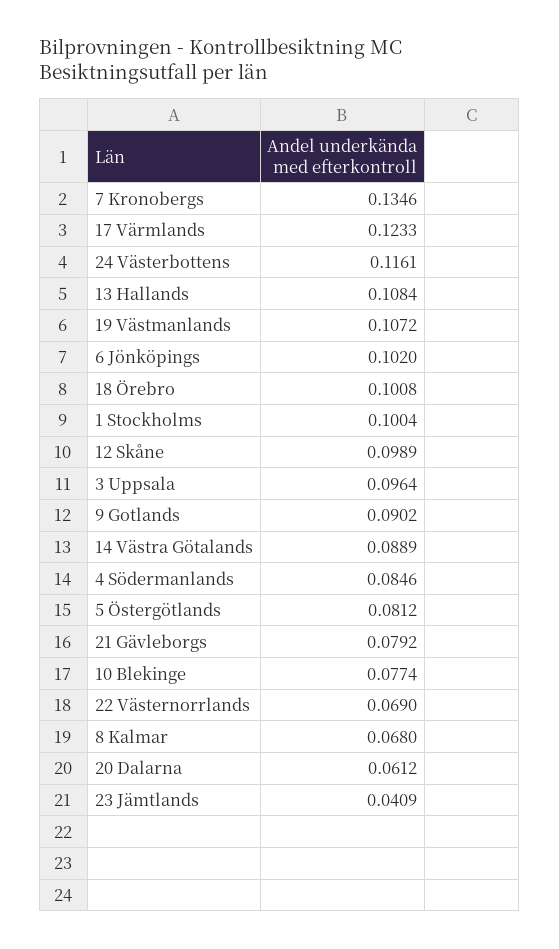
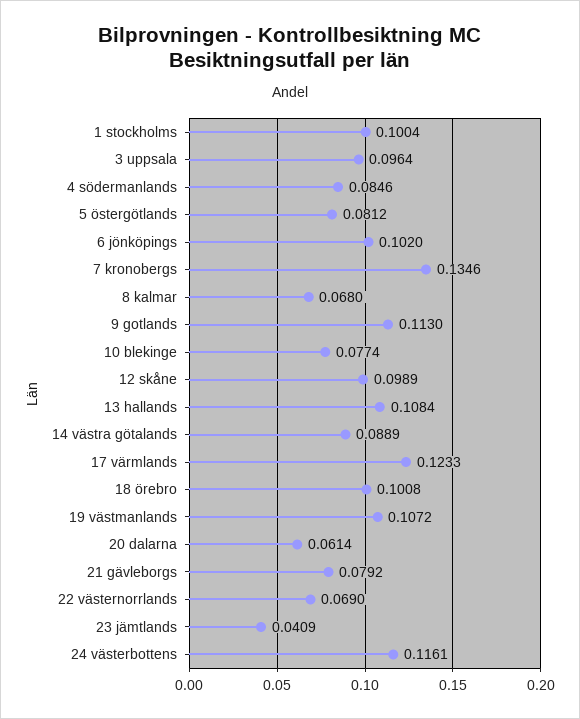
9 Gotlands: 0.0902 -> 0.113
20 Dalarna: 0.0612 -> 0.0614

